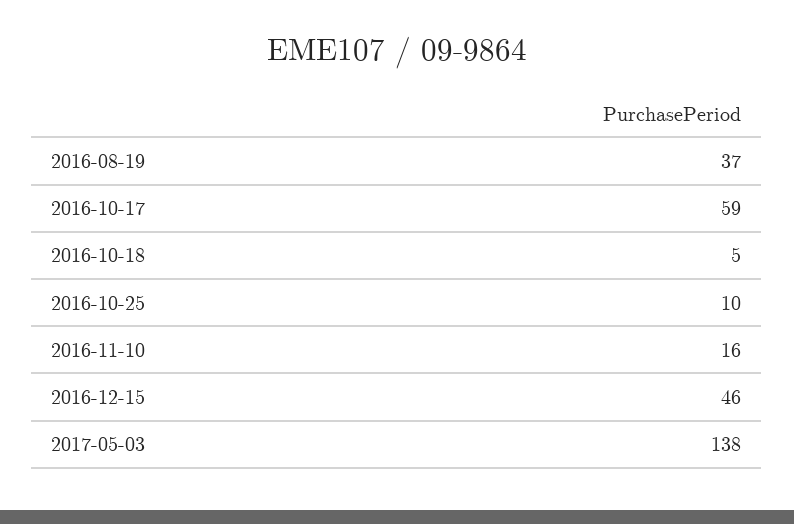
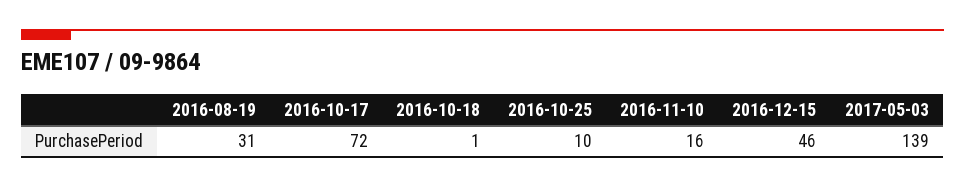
2016-08-19: 37 -> 31
2016-10-17: 59 -> 72
2016-10-18: 5 -> 1
2017-05-03: 138 -> 139

